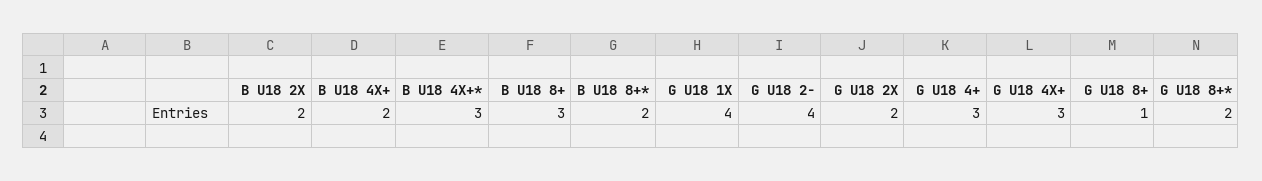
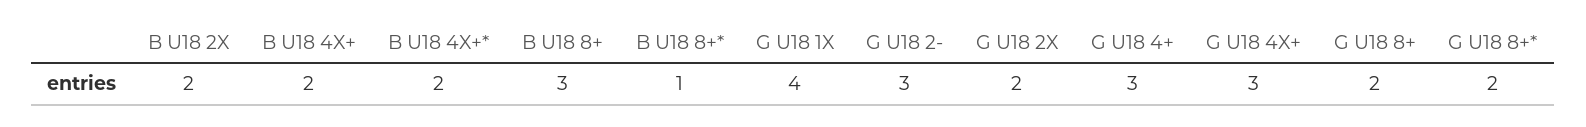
B U18 4X+*: 3 -> 2
B U18 8+*: 2 -> 1
G U18 2-: 4 -> 3
G U18 8+: 1 -> 2

